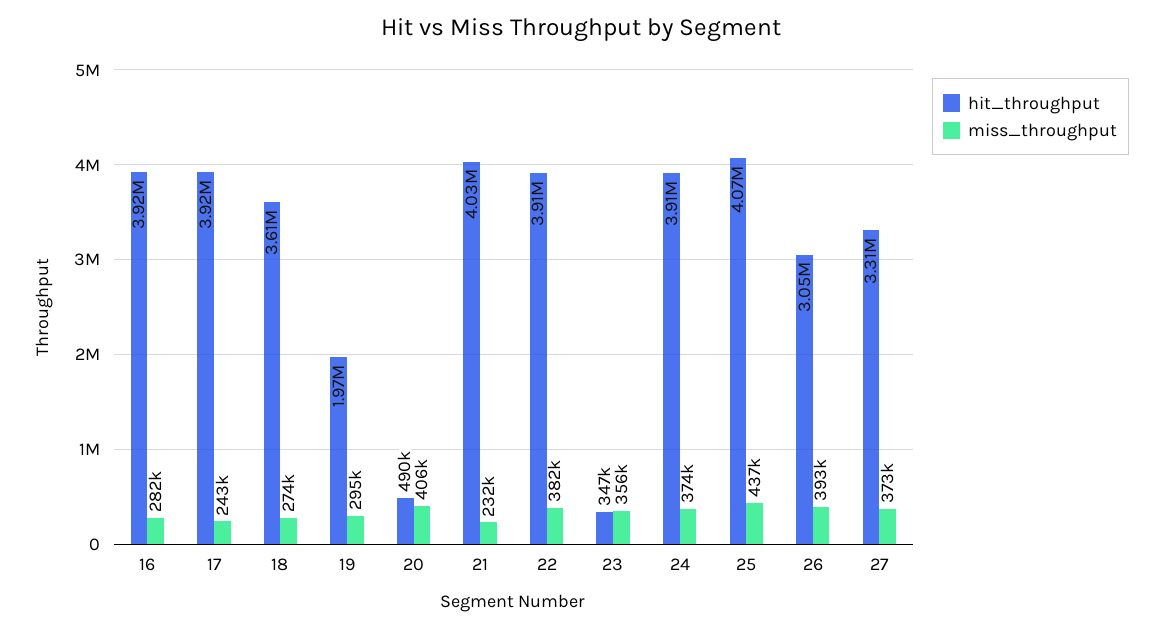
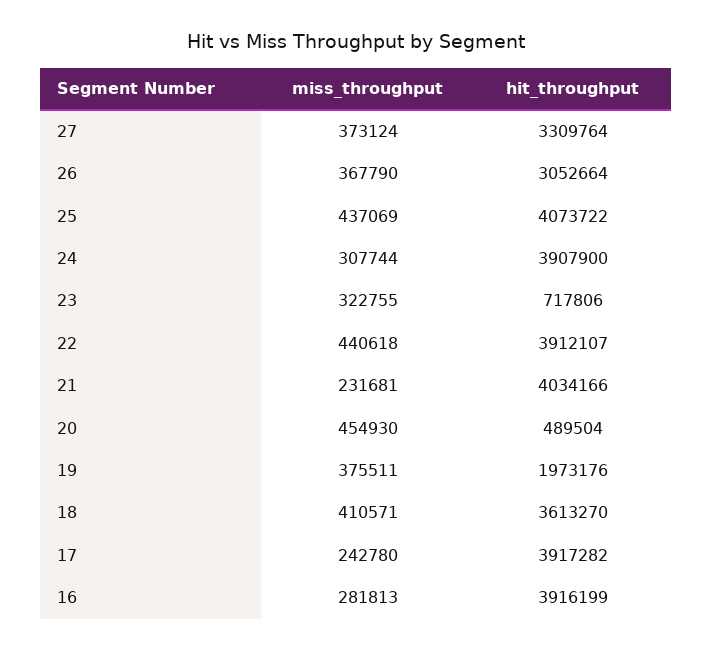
miss_throughput, 18: 274000 -> 410571
miss_throughput, 19: 295000 -> 375511
miss_throughput, 20: 406000 -> 454930
miss_throughput, 22: 382000 -> 440618
hit_throughput, 23: 347000 -> 717806
miss_throughput, 23: 356000 -> 322755
miss_throughput, 24: 374000 -> 307744
miss_throughput, 26: 393000 -> 367790

